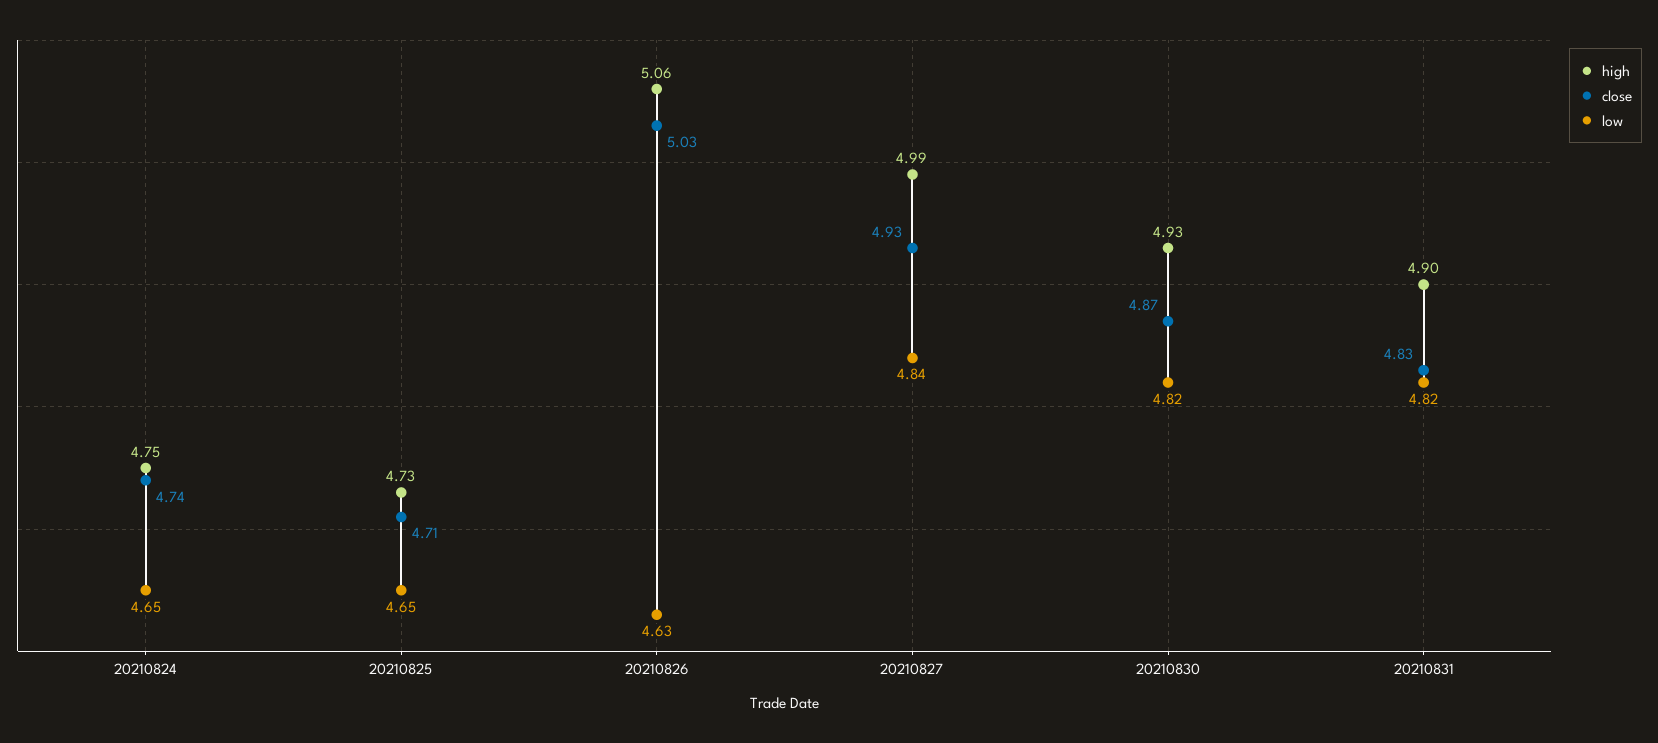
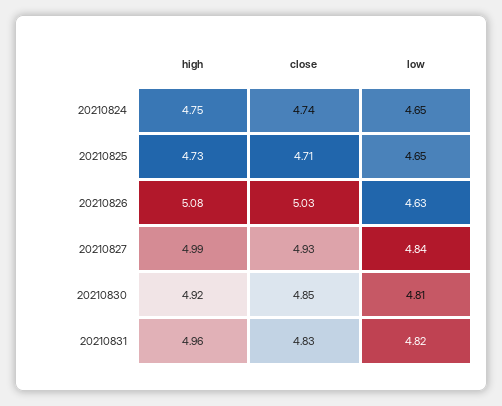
high, 20210826: 5.06 -> 5.08
high, 20210830: 4.93 -> 4.92
close, 20210830: 4.87 -> 4.85
low, 20210830: 4.82 -> 4.81
high, 20210831: 4.9 -> 4.96

